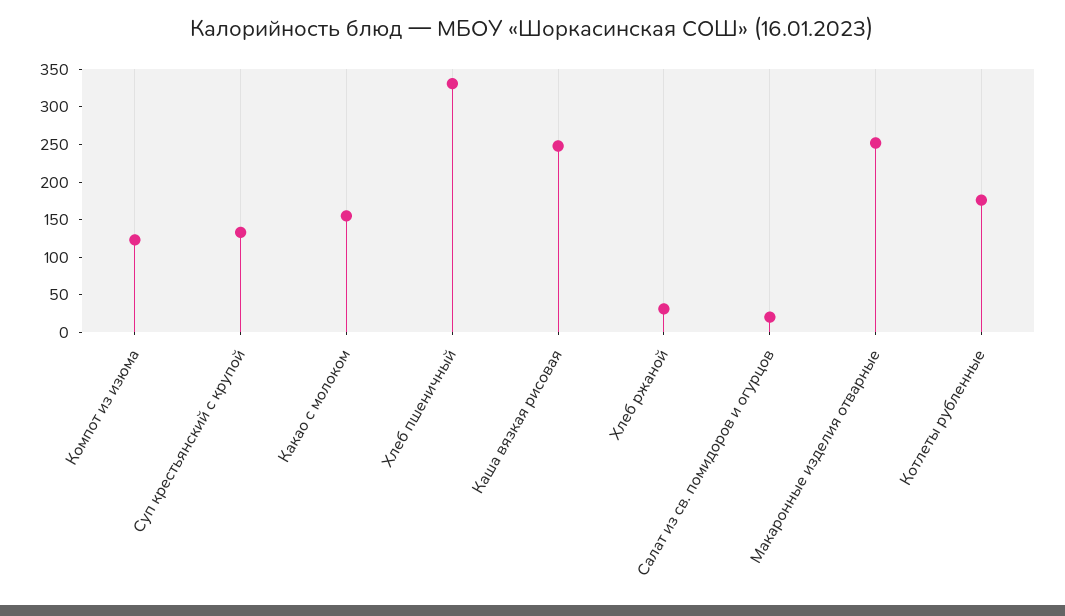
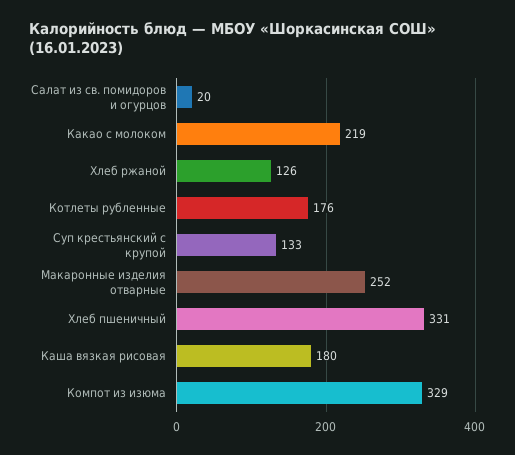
Компот из изюма: 125 -> 329
Какао с молоком: 150 -> 219
Каша вязкая рисовая: 250 -> 180
Хлеб ржаной: 25 -> 126

